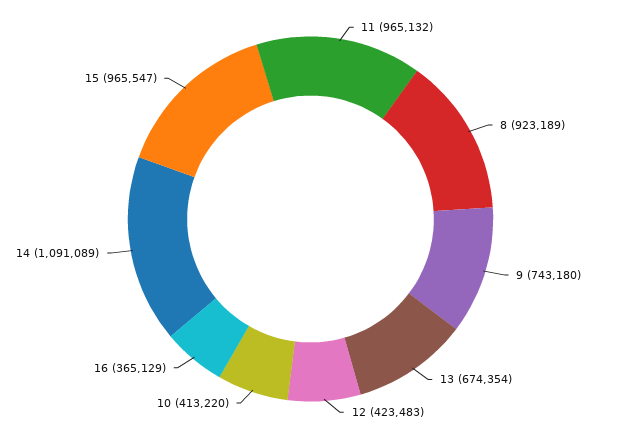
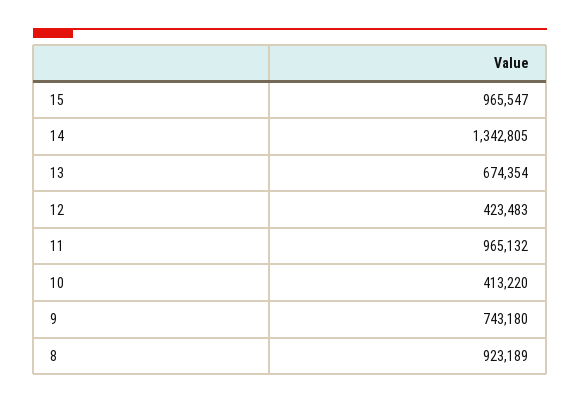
16: 365129 -> none
14: 1091089 -> 1342805

